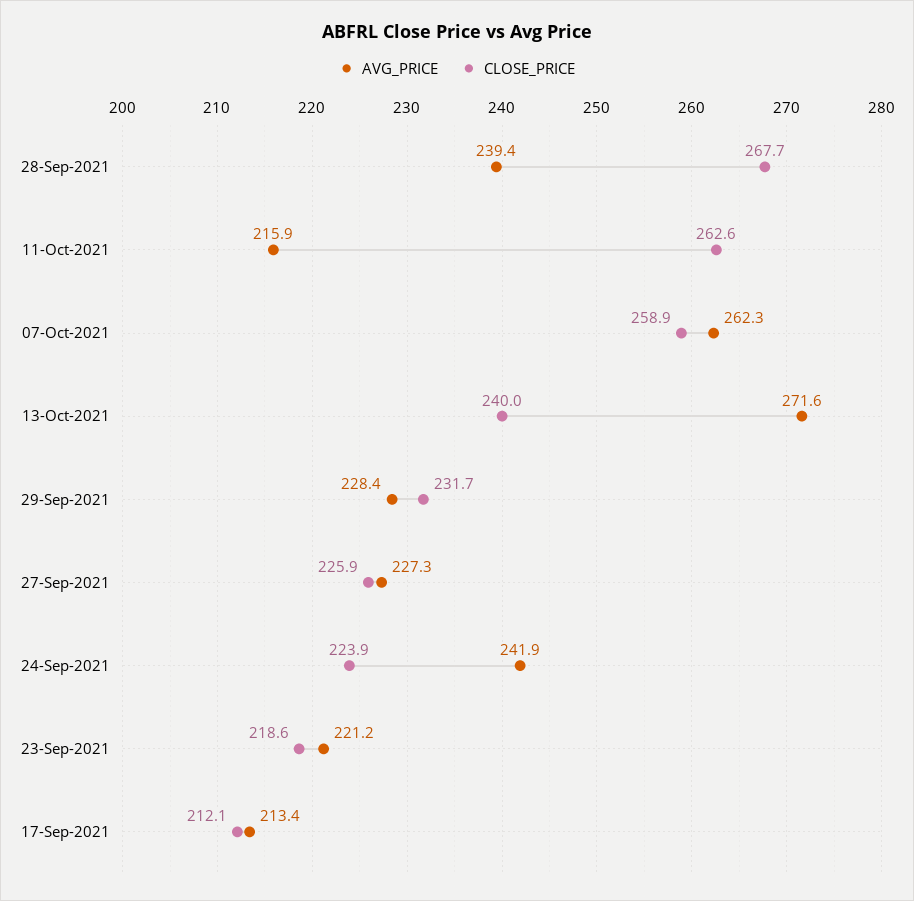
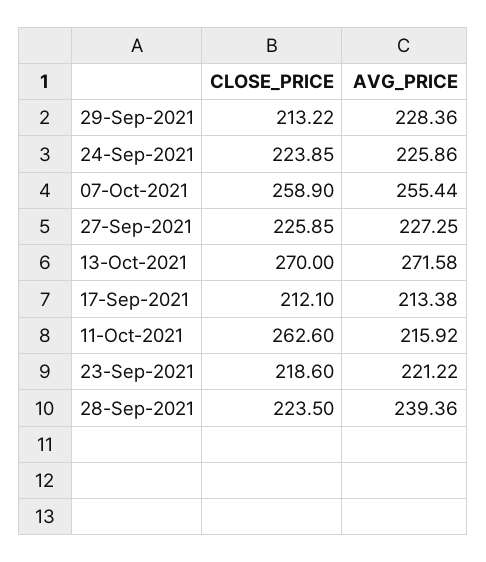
CLOSE_PRICE, 28-Sep-2021: 267.7 -> 223.5
AVG_PRICE, 07-Oct-2021: 262.3 -> 255.44
CLOSE_PRICE, 13-Oct-2021: 240 -> 270
CLOSE_PRICE, 29-Sep-2021: 231.7 -> 213.22
AVG_PRICE, 24-Sep-2021: 241.9 -> 225.86

